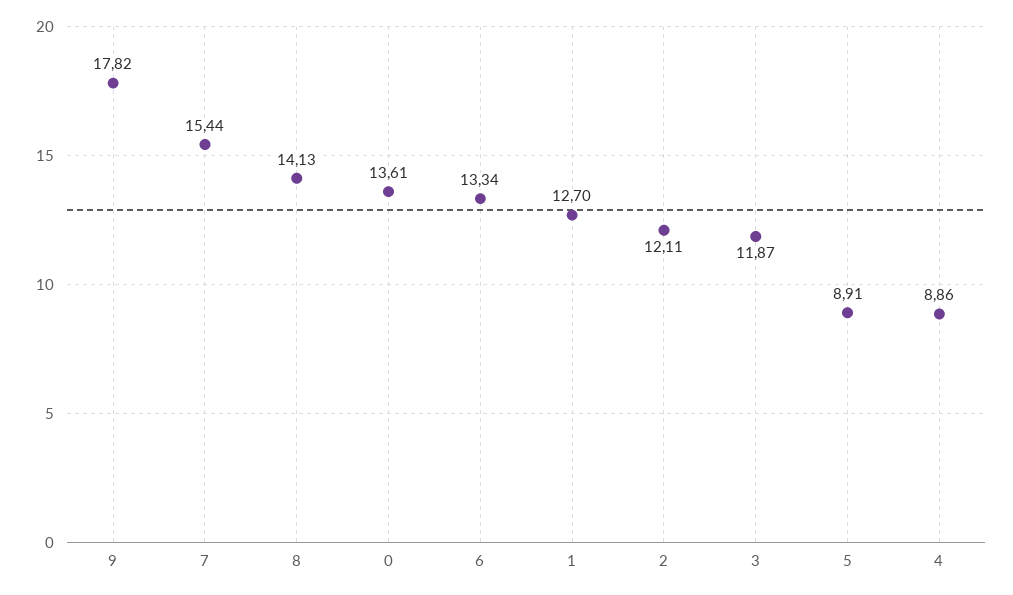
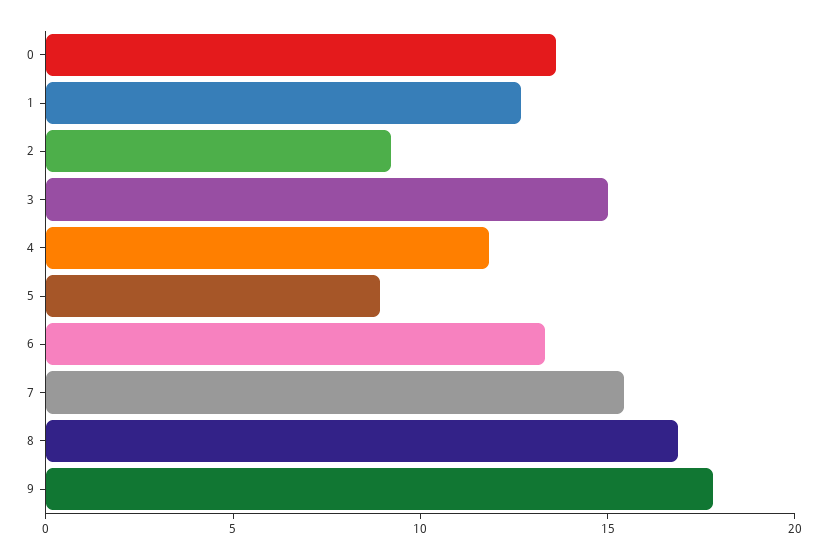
8: 14.13 -> 17
2: 12.11 -> 9
3: 11.87 -> 15
4: 8.86 -> 12

